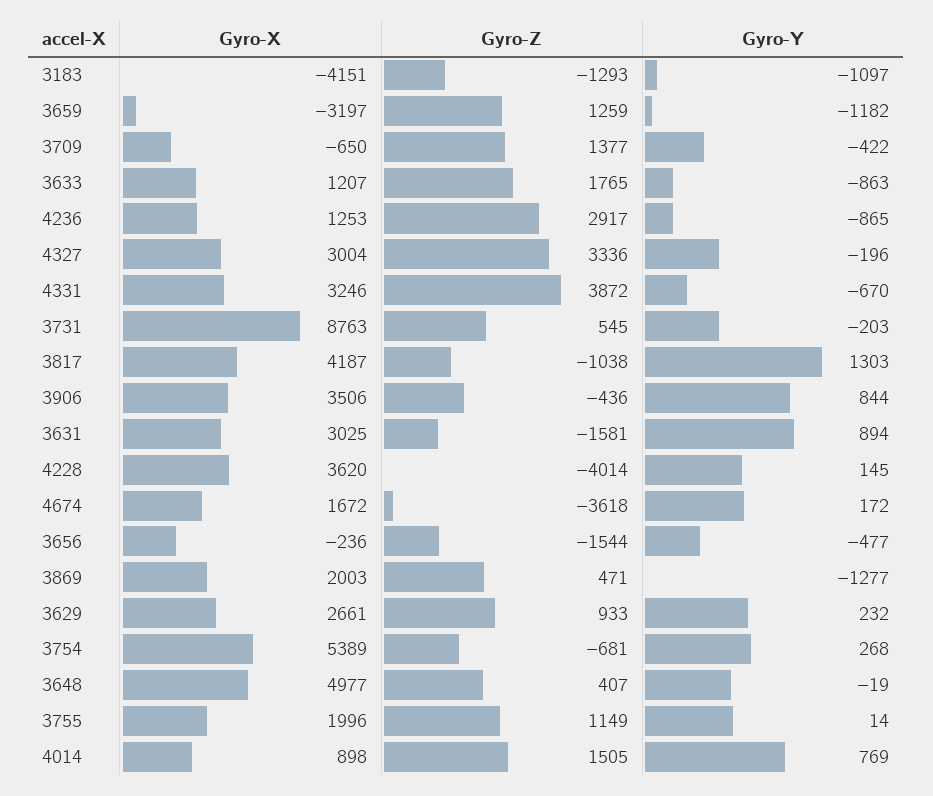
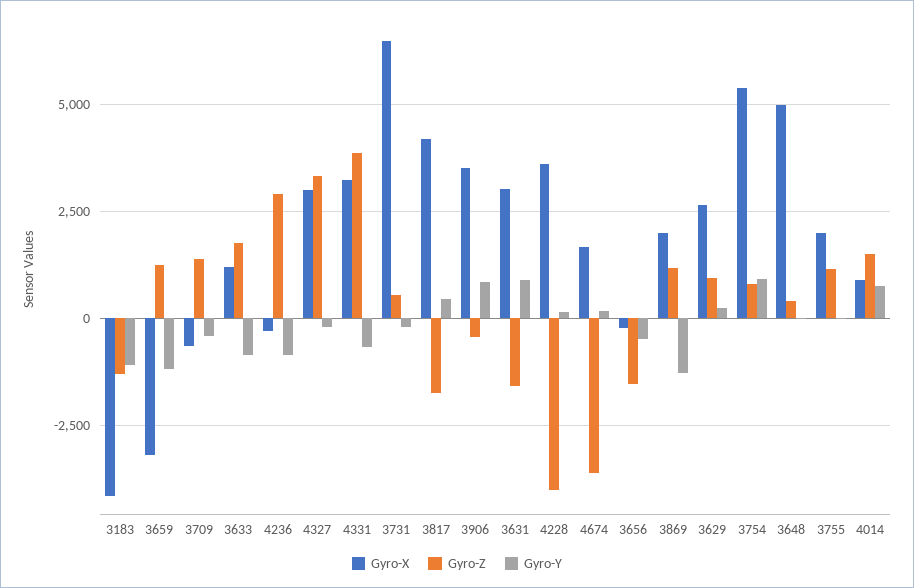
Gyro-X, 4236: 1253 -> -250
Gyro-X, 3731: 8763 -> 6500
Gyro-Z, 3817: -1038 -> -1750
Gyro-Y, 3817: 1303 -> 500
Gyro-Z, 3869: 471 -> 1250
Gyro-Z, 3754: -681 -> 750
Gyro-Y, 3754: 268 -> 1000

